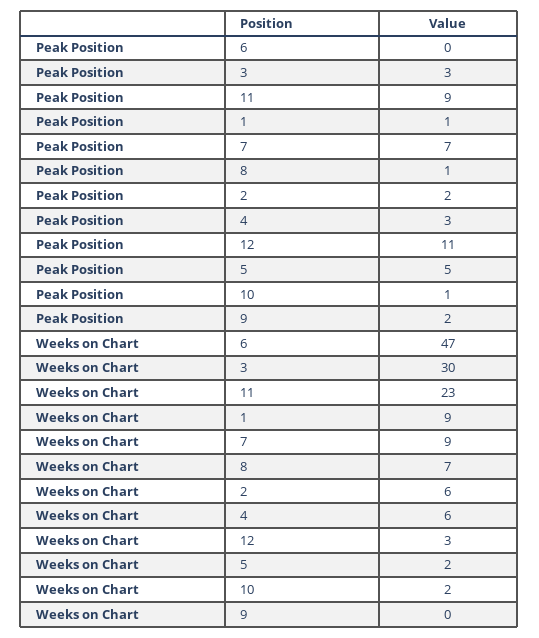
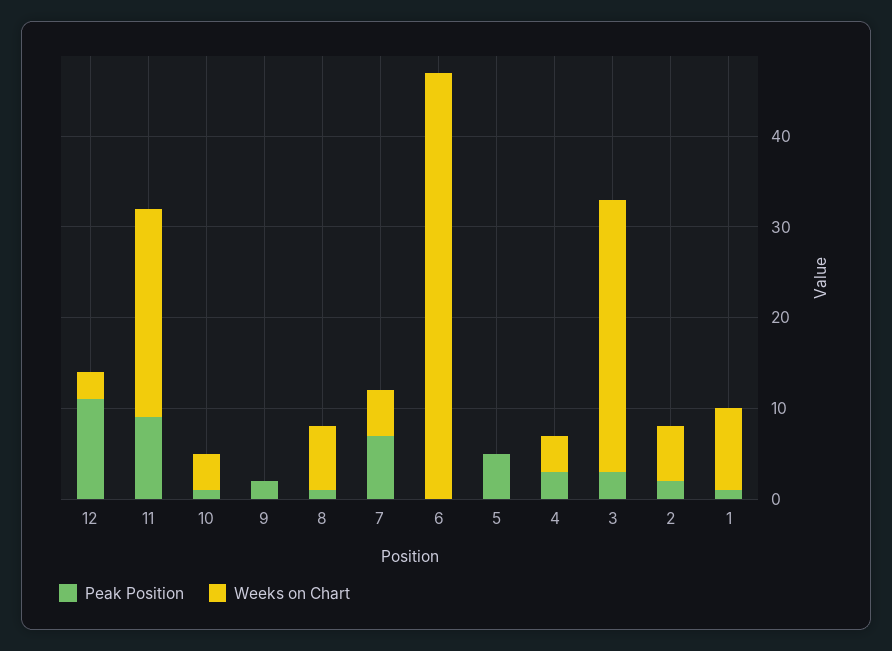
Weeks on Chart, 7: 9 -> 5
Weeks on Chart, 4: 6 -> 4
Weeks on Chart, 5: 2 -> 0
Weeks on Chart, 10: 2 -> 4

